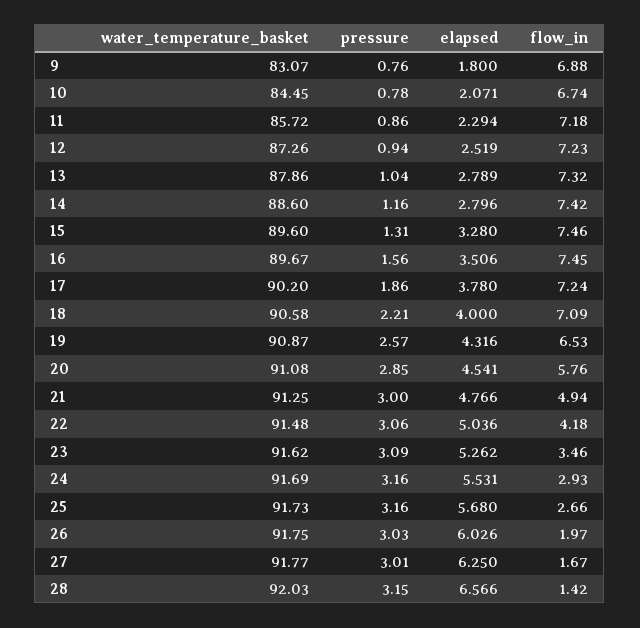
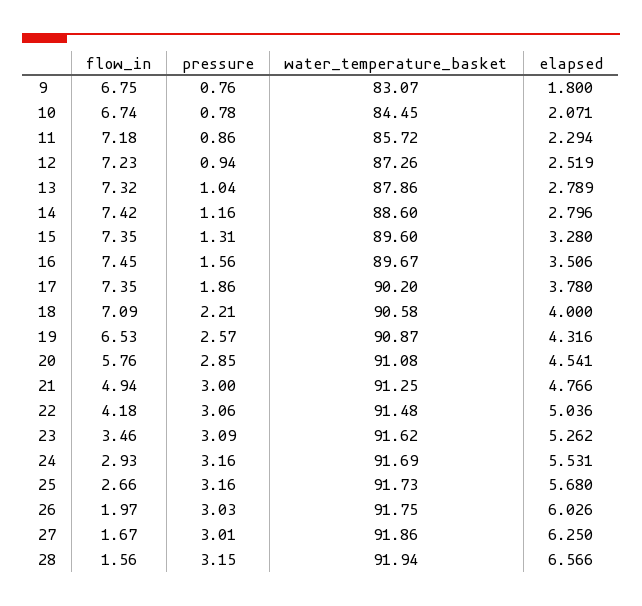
flow_in, 9: 6.88 -> 6.75
flow_in, 15: 7.46 -> 7.35
flow_in, 17: 7.24 -> 7.35
water_temperature_basket, 27: 91.77 -> 91.86
water_temperature_basket, 28: 92.03 -> 91.94
flow_in, 28: 1.42 -> 1.56

